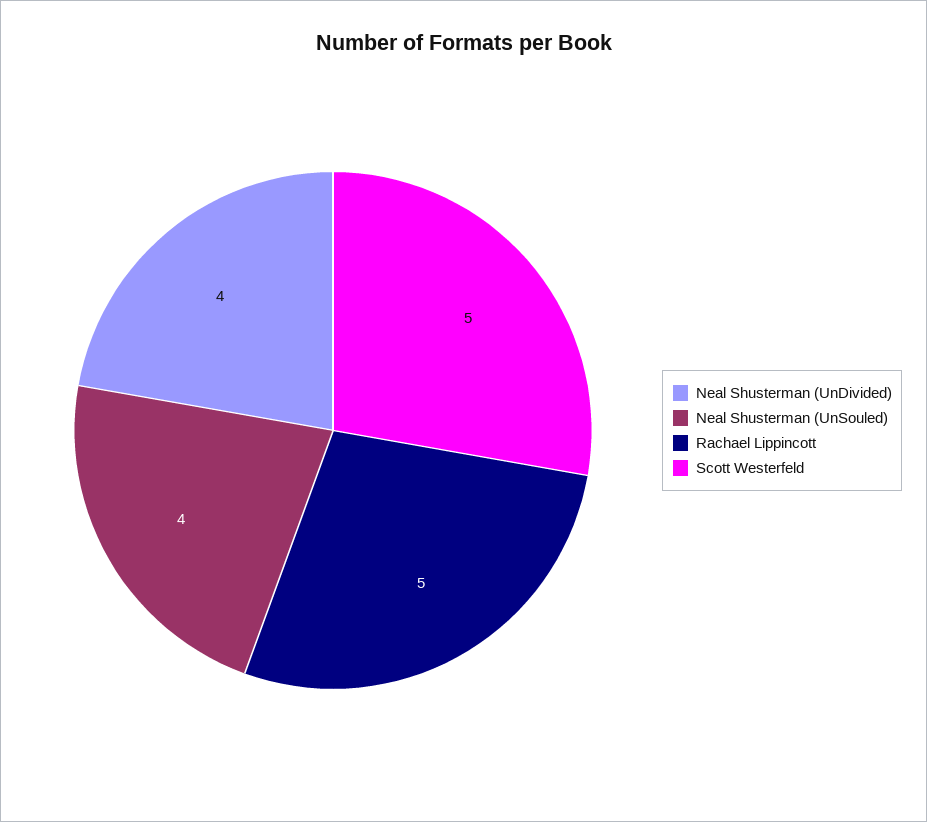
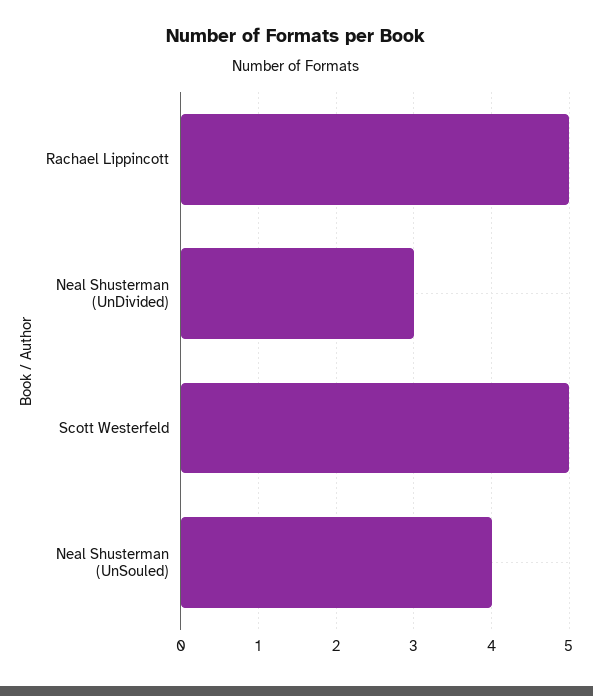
Neal Shusterman (UnDivided): 4 -> 3

